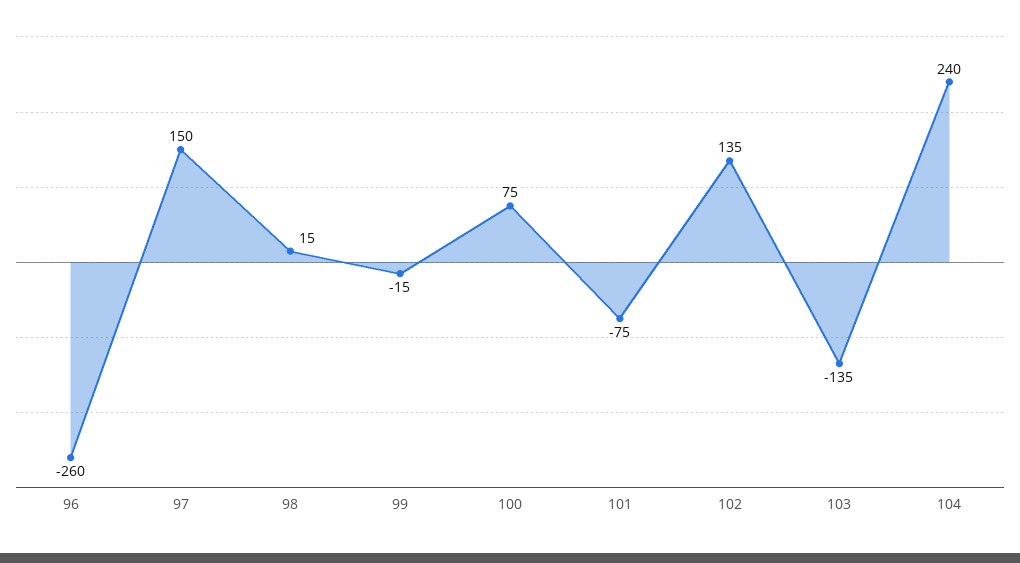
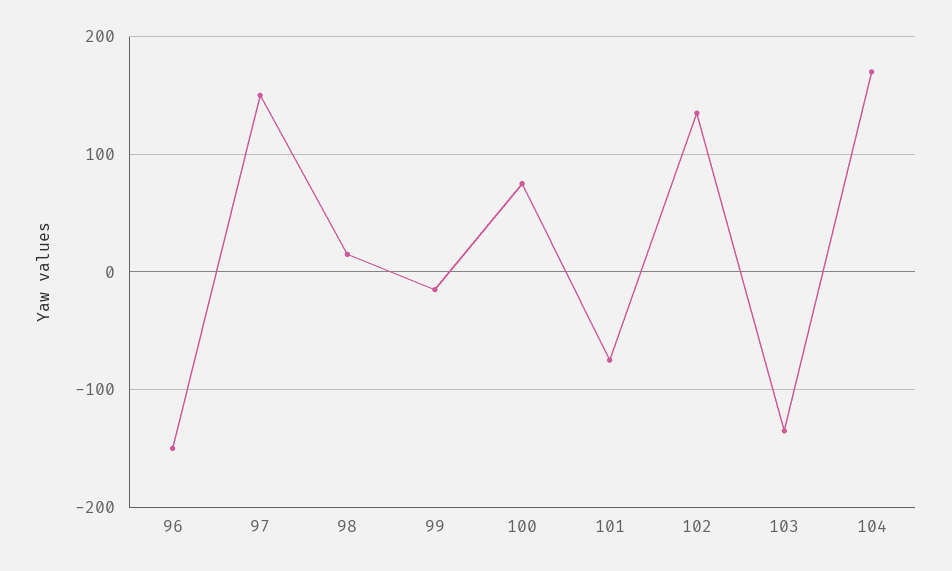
96: -260 -> -150
104: 240 -> 170

